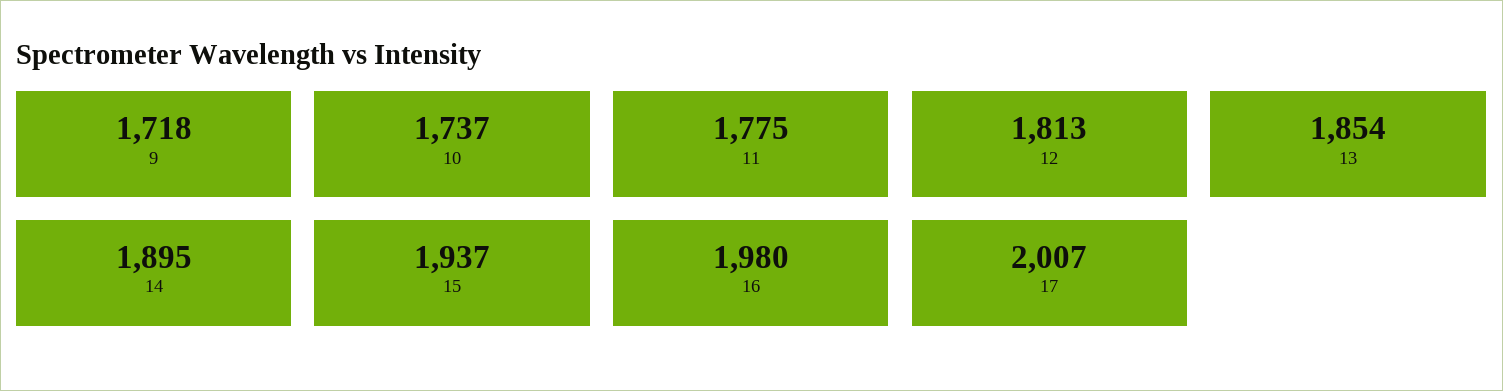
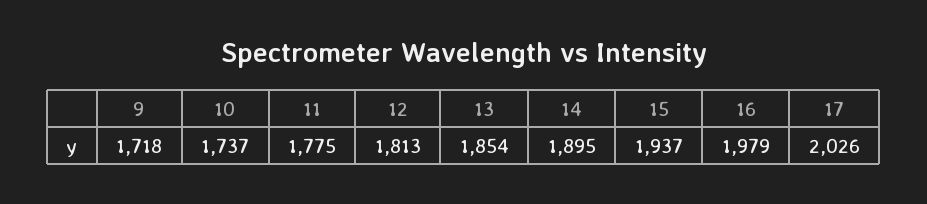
16: 1980 -> 1979
17: 2007 -> 2026

